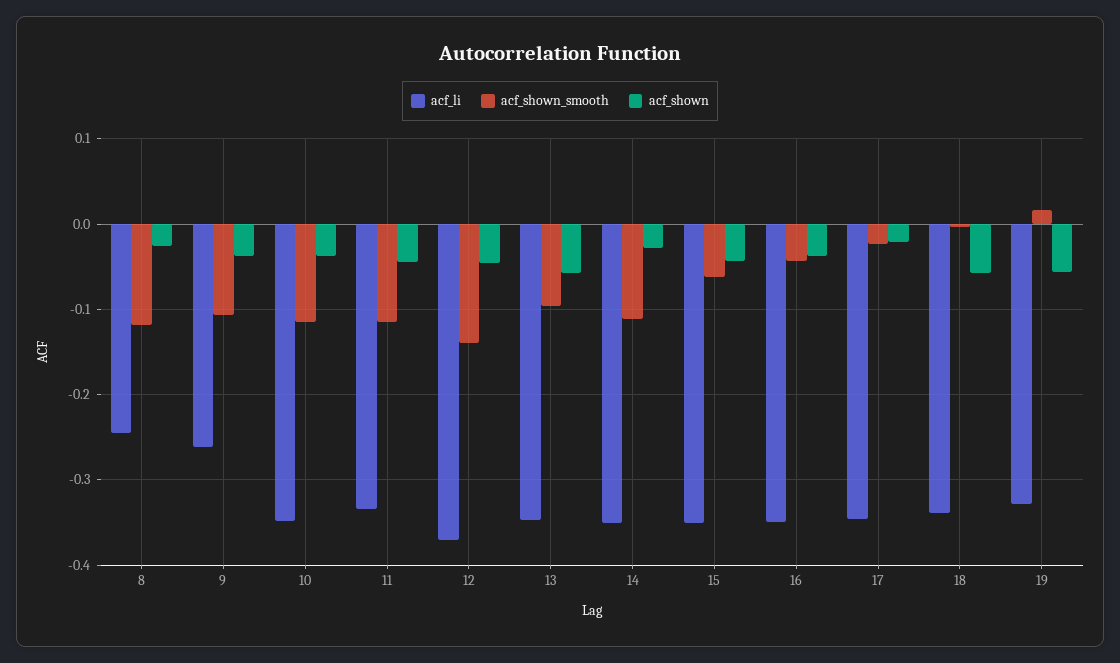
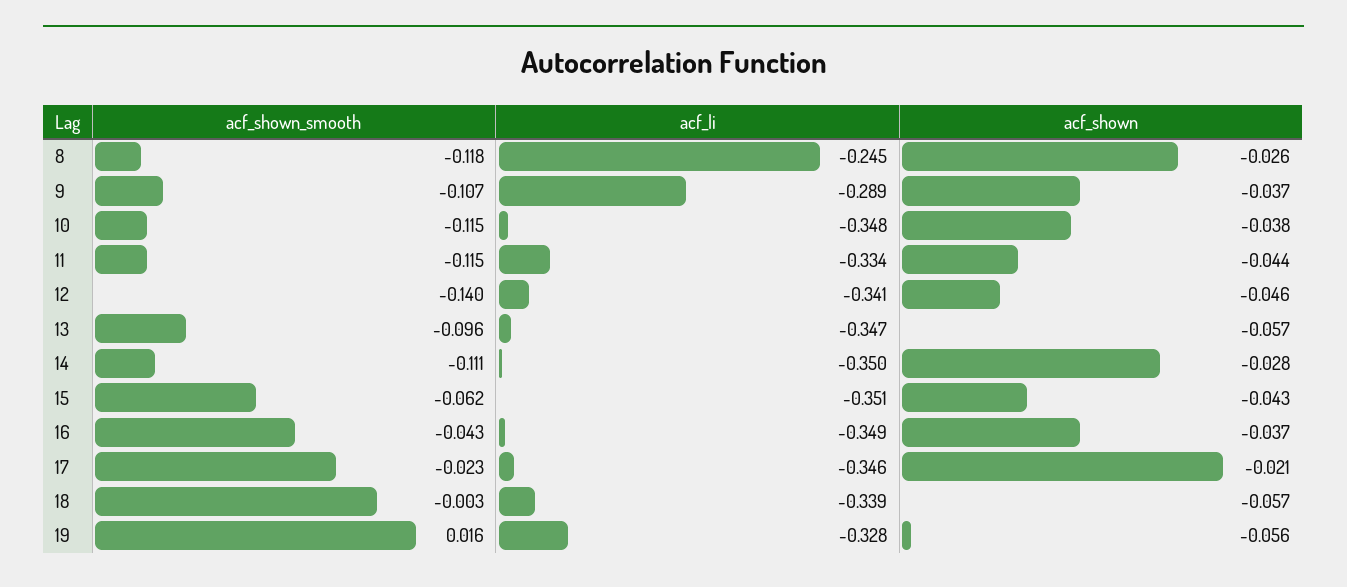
acf_li, 9: -0.26 -> -0.289
acf_li, 12: -0.37 -> -0.341

